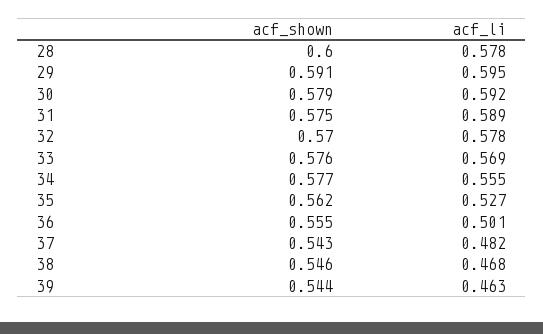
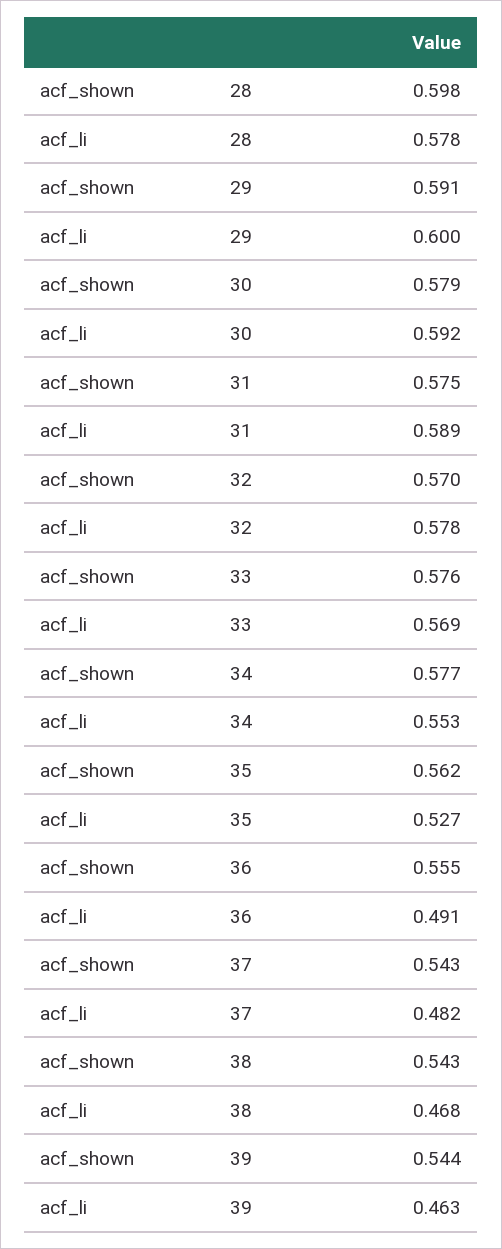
acf_shown, 28: 0.6 -> 0.598
acf_li, 29: 0.595 -> 0.6
acf_li, 34: 0.555 -> 0.553
acf_li, 36: 0.501 -> 0.491
acf_shown, 38: 0.546 -> 0.543

